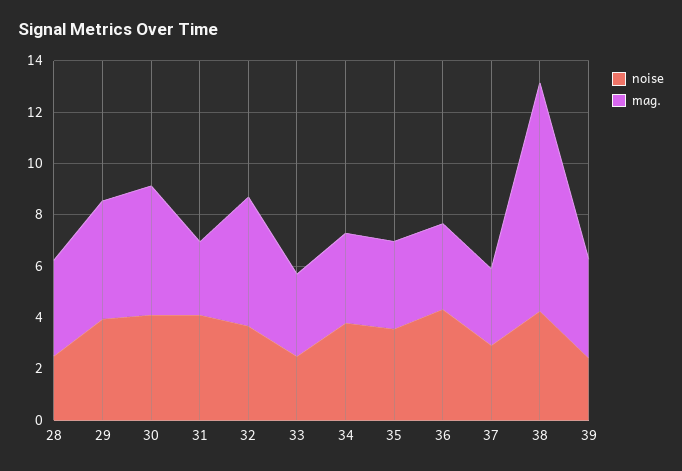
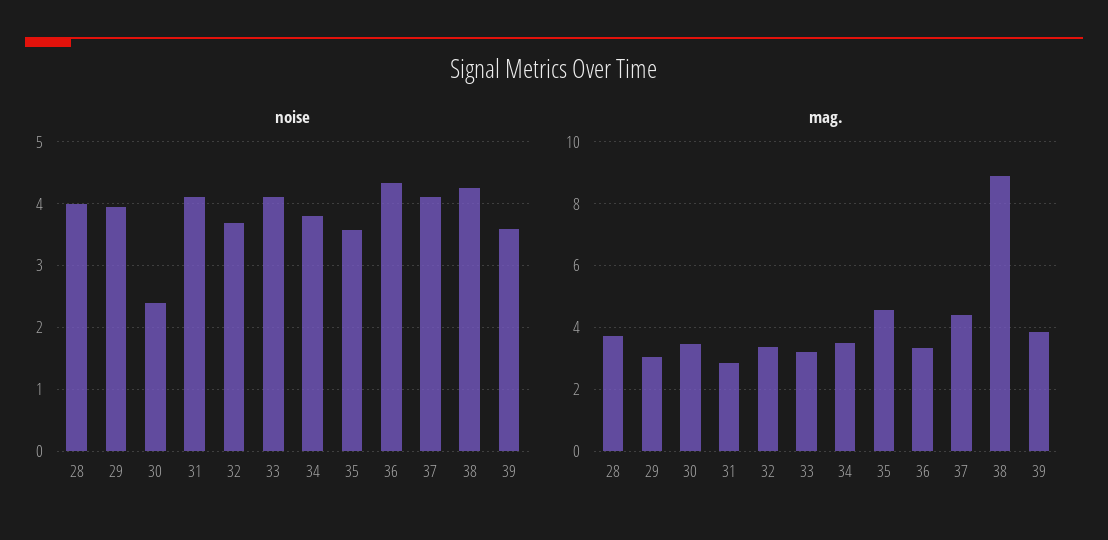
noise, 28: 2.5 -> 4
mag., 29: 4.5 -> 3
noise, 30: 4 -> 2.4
mag., 30: 5 -> 3.4
mag., 32: 5 -> 3.4
noise, 33: 2.5 -> 4.1
mag., 35: 3.5 -> 4.6
noise, 37: 3 -> 4.1
mag., 37: 3 -> 4.4
noise, 39: 2.5 -> 3.6

